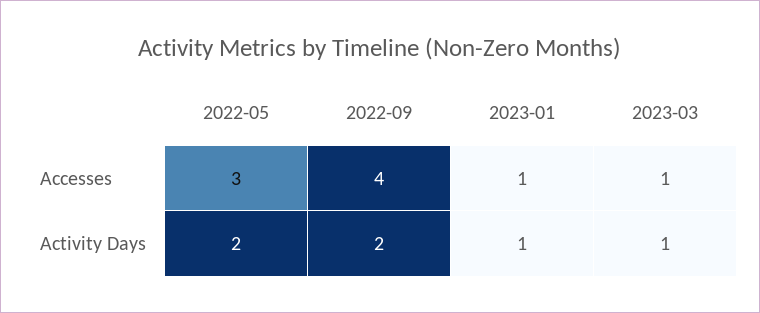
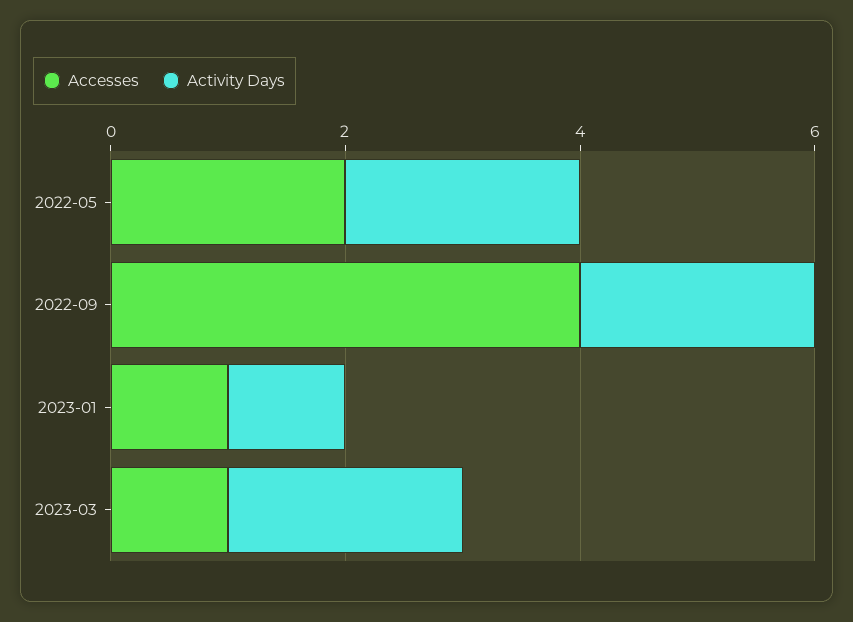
Accesses, 2022-05: 3 -> 2
Activity Days, 2023-03: 1 -> 2

